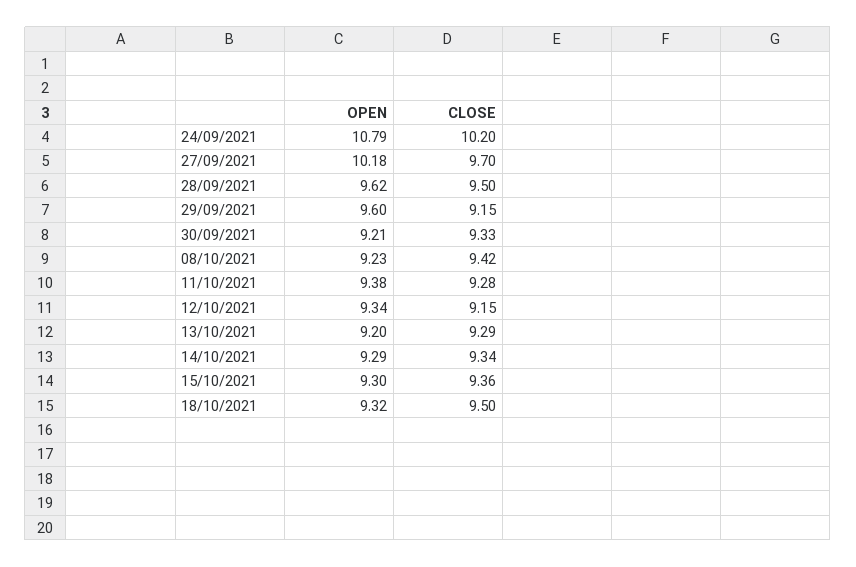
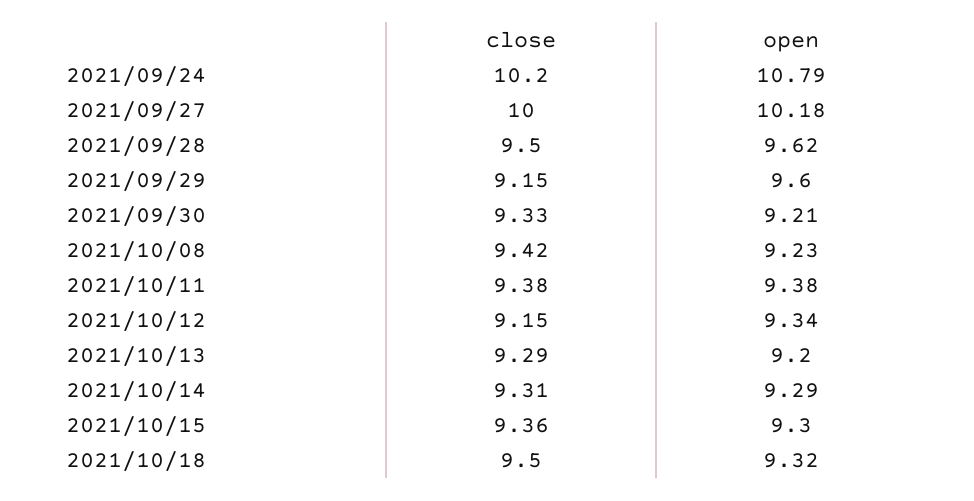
CLOSE, 27/09/2021: 9.7 -> 10
CLOSE, 11/10/2021: 9.28 -> 9.38
CLOSE, 14/10/2021: 9.34 -> 9.31

